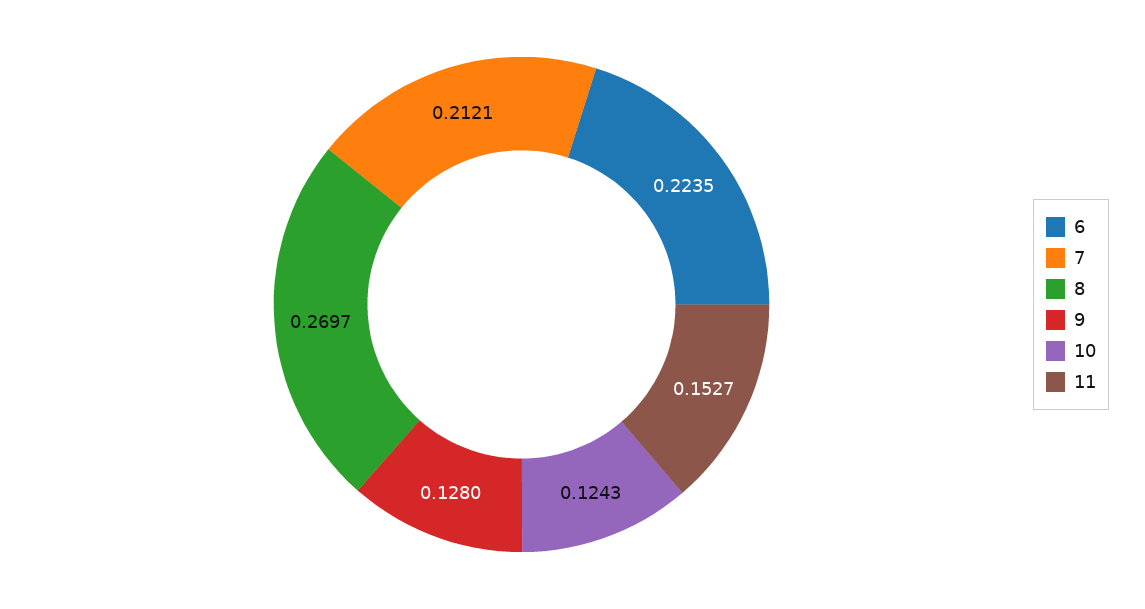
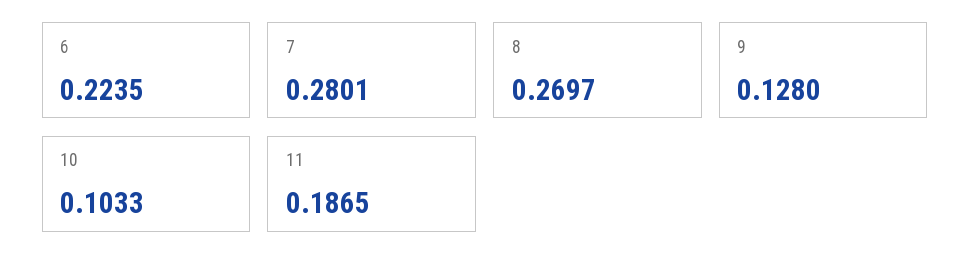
7: 0.2121 -> 0.2801
10: 0.1243 -> 0.1033
11: 0.1527 -> 0.1865

